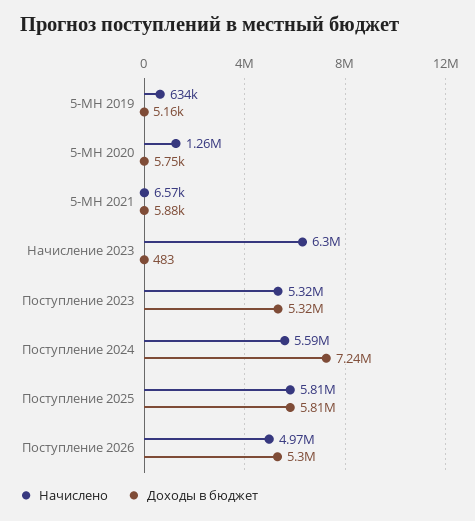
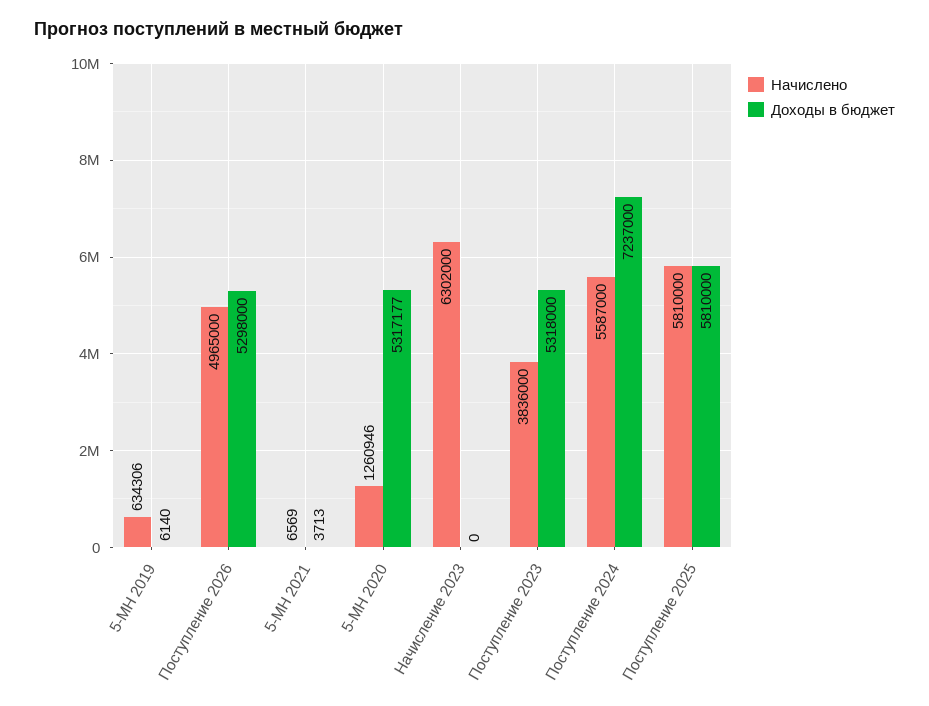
Доходы в бюджет, 5-МН 2019: 5160 -> 6140
Доходы в бюджет, 5-МН 2020: 5750 -> 5317177
Доходы в бюджет, 5-МН 2021: 5880 -> 3713
Доходы в бюджет, Начисление 2023: 483 -> 0
Начислено, Поступление 2023: 5320000 -> 3836000

